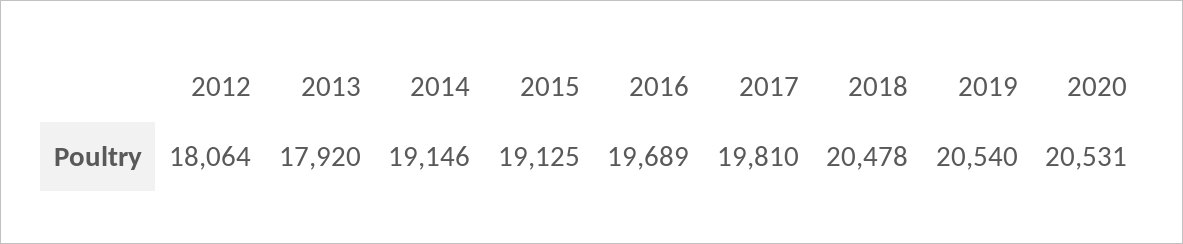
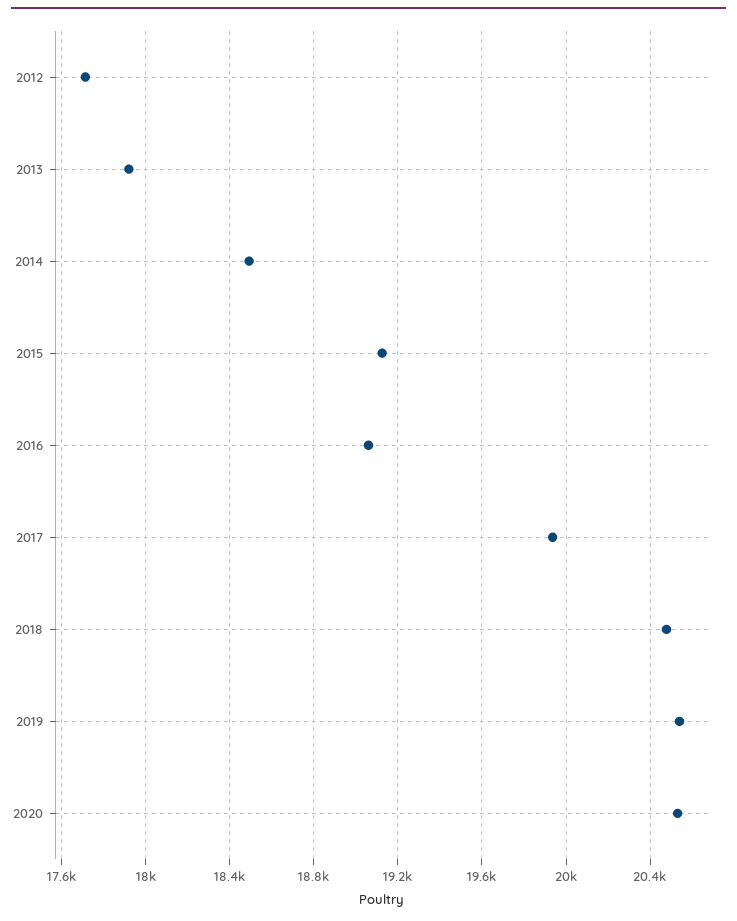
2012: 18064 -> 17700
2014: 19146 -> 18500
2016: 19689 -> 19050
2017: 19810 -> 19950

